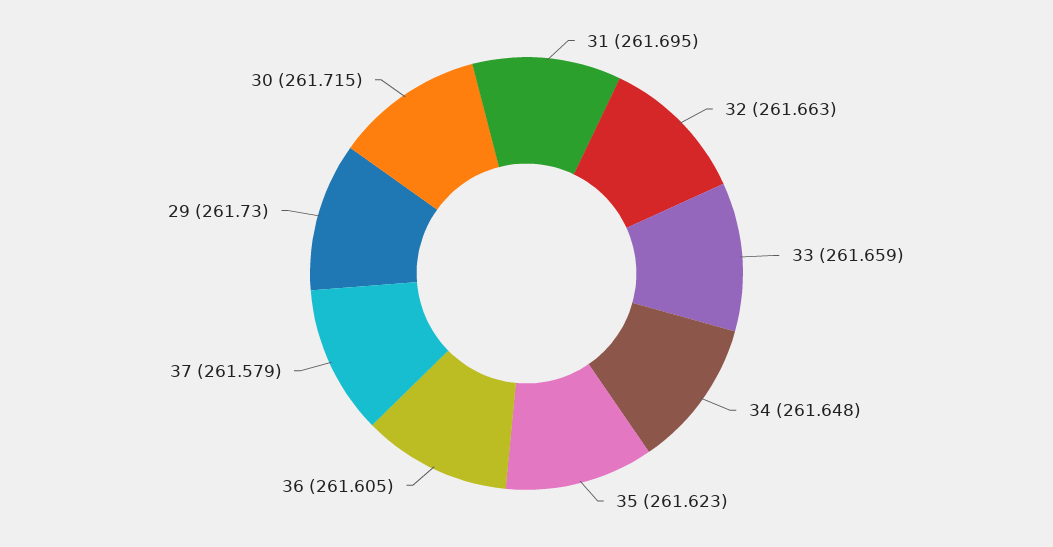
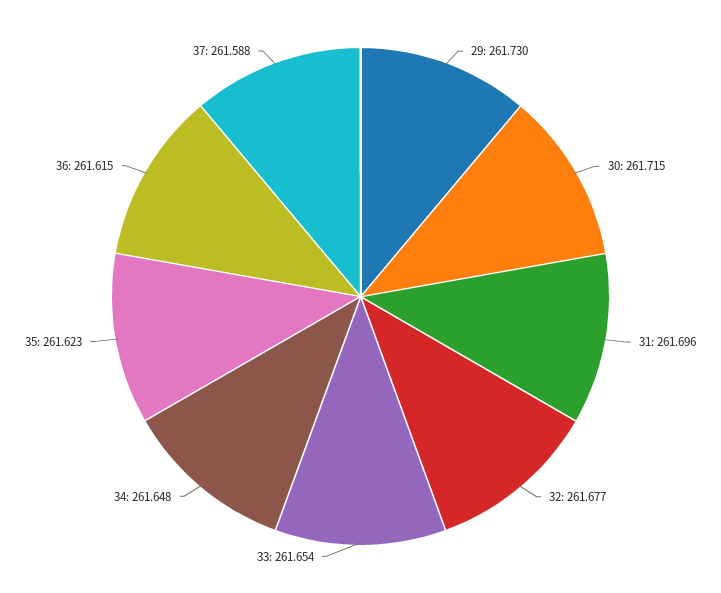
31: 261.695 -> 261.696
32: 261.663 -> 261.677
33: 261.659 -> 261.654
36: 261.605 -> 261.615
37: 261.579 -> 261.588

